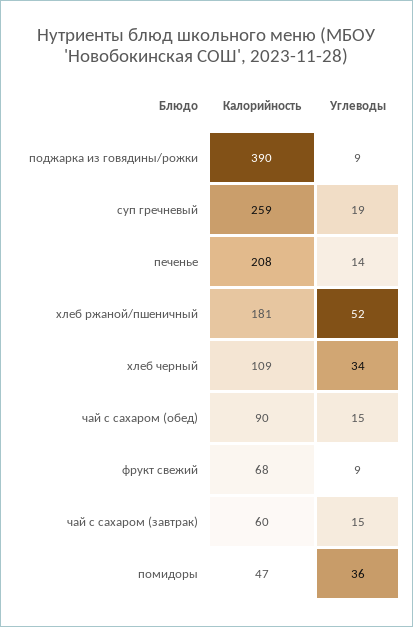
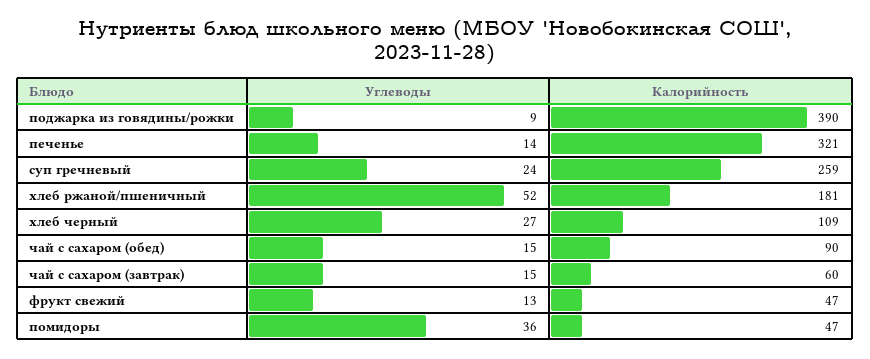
Углеводы, суп гречневый: 19 -> 24
Калорийность, печенье: 208 -> 321
Углеводы, хлеб черный: 34 -> 27
Калорийность, фрукт свежий: 68 -> 47
Углеводы, фрукт свежий: 9 -> 13

